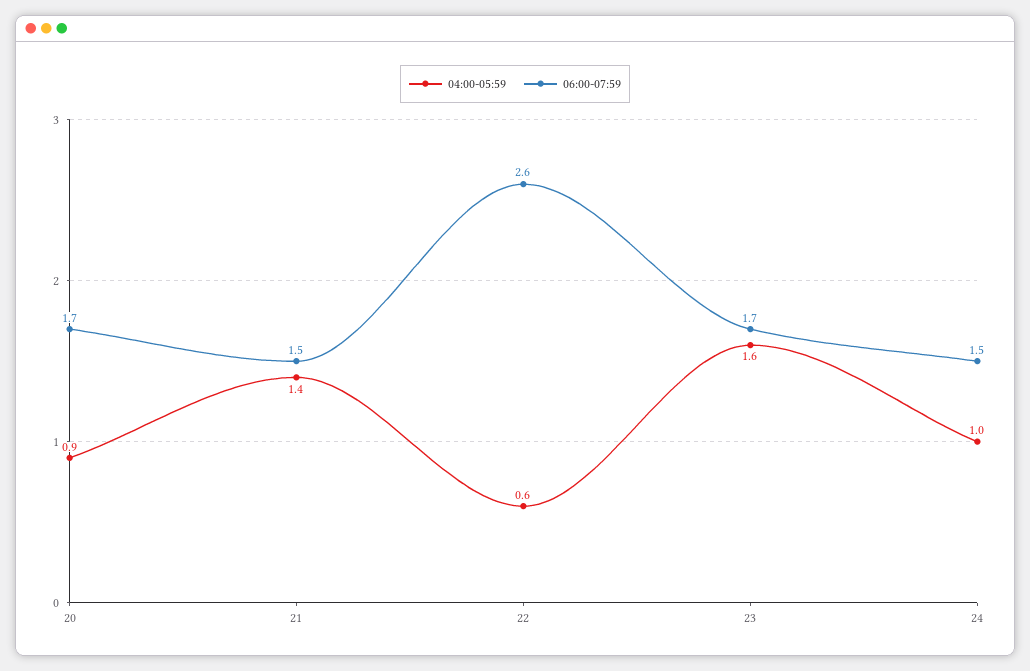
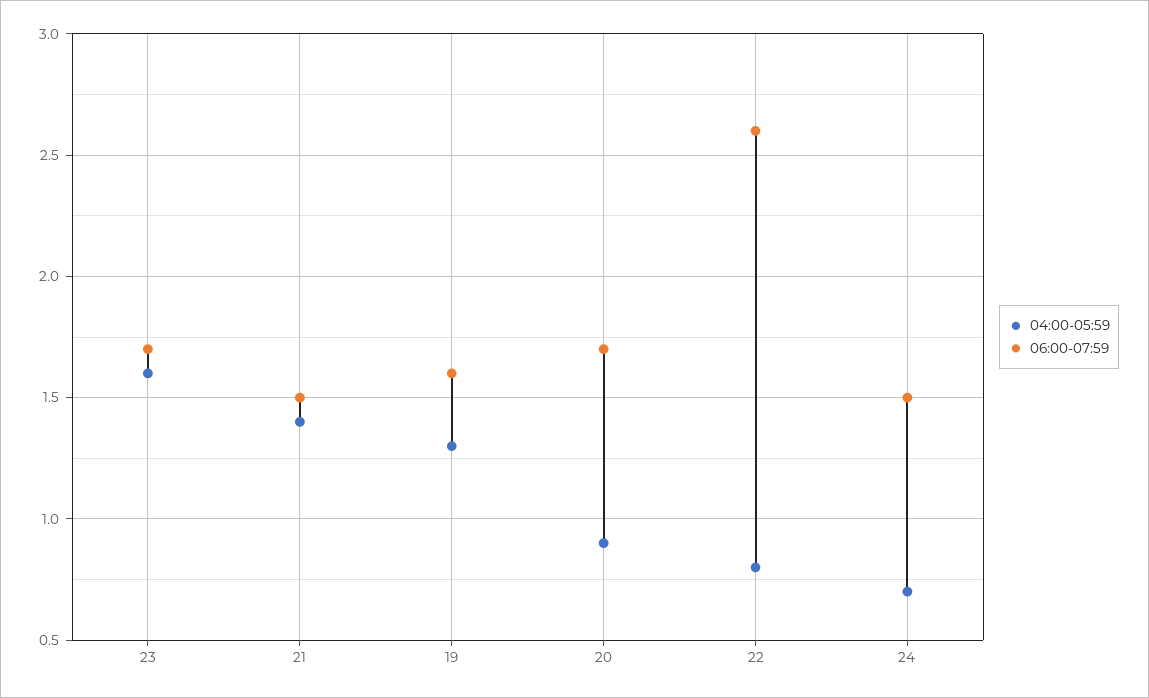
04:00-05:59, 22: 0.6 -> 0.8
04:00-05:59, 24: 1 -> 0.7
04:00-05:59, 19: none -> 1.3
06:00-07:59, 19: none -> 1.6

